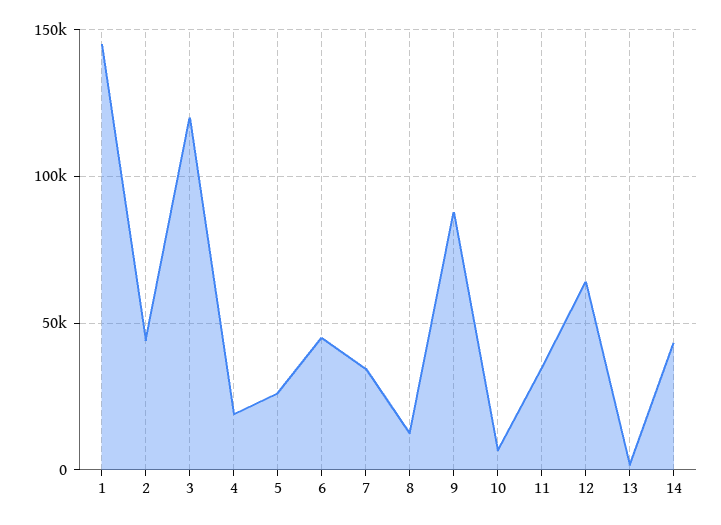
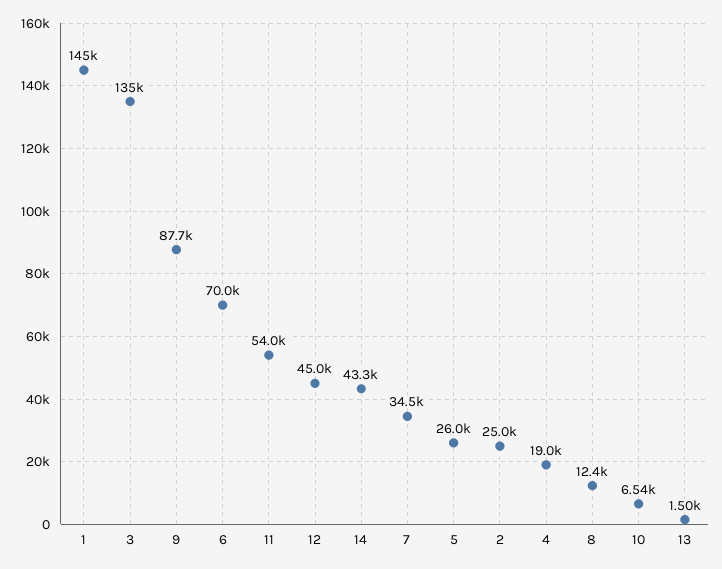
2: 45000 -> 25000
3: 120000 -> 135000
6: 45000 -> 70000
11: 35000 -> 54000
12: 65000 -> 45000

